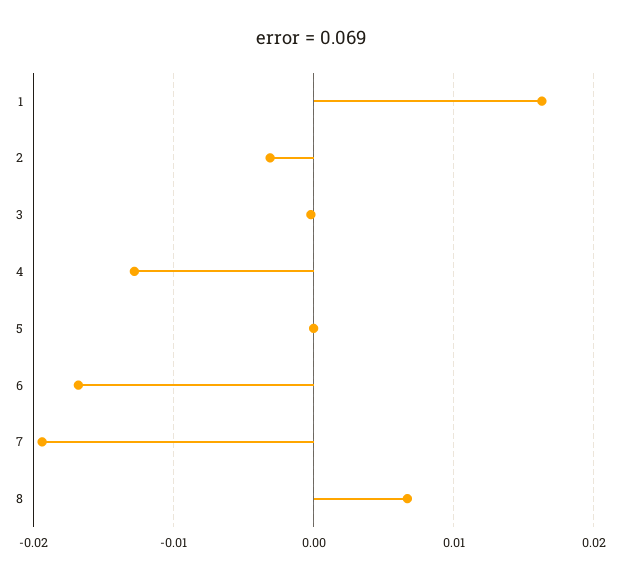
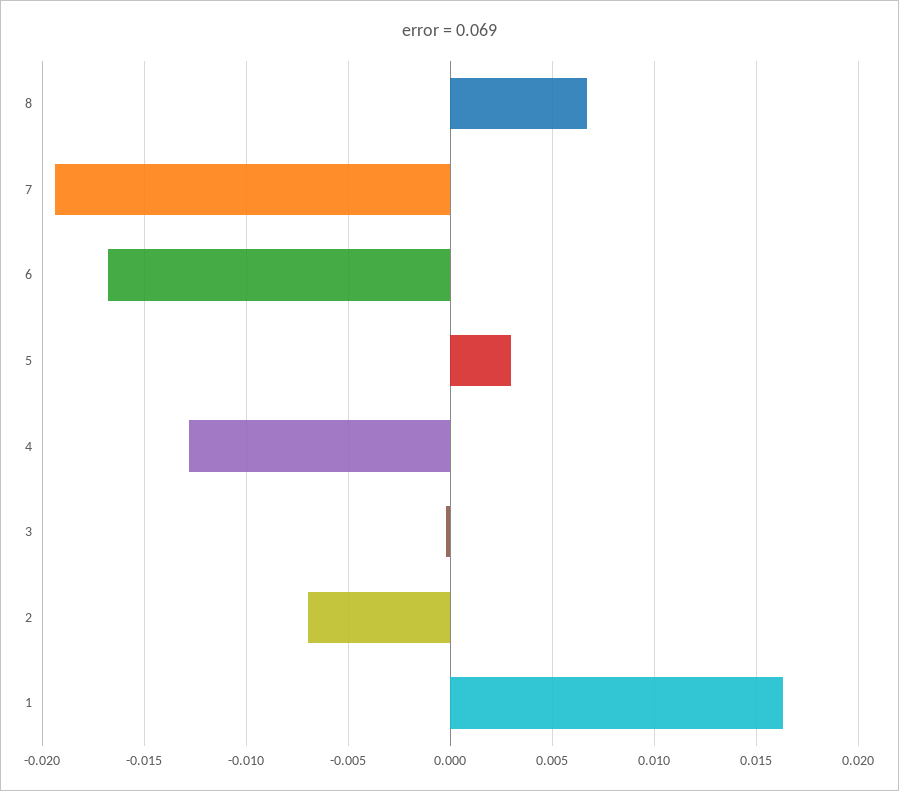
2: -0.003 -> -0.007
5: 0 -> 0.003

